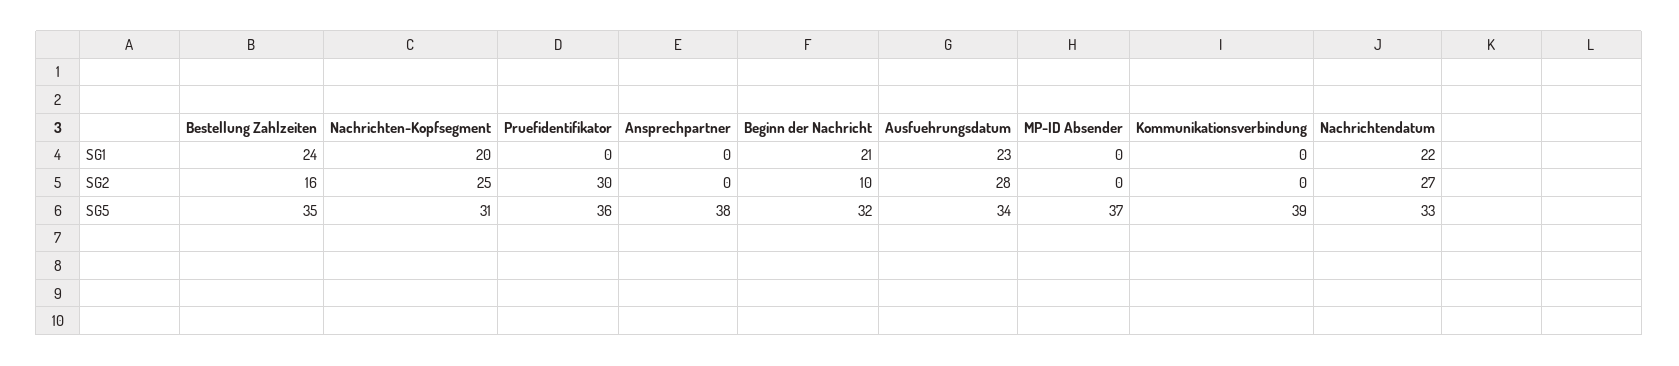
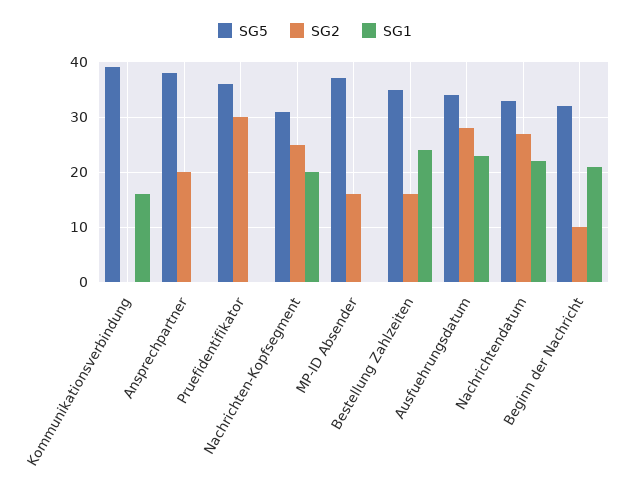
SG1, Kommunikationsverbindung: 0 -> 15
SG2, Ansprechpartner: 0 -> 20
SG2, MP-ID Absender: 0 -> 15

